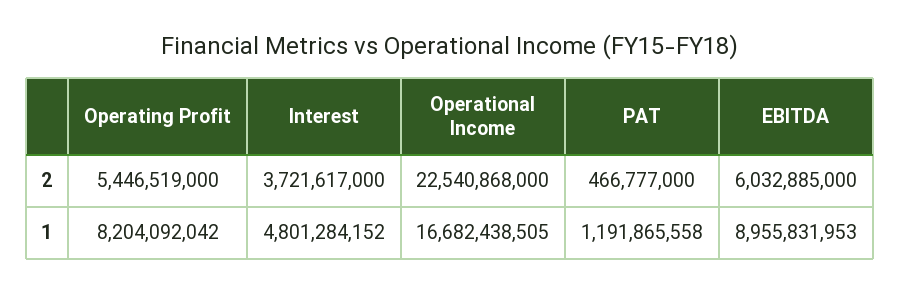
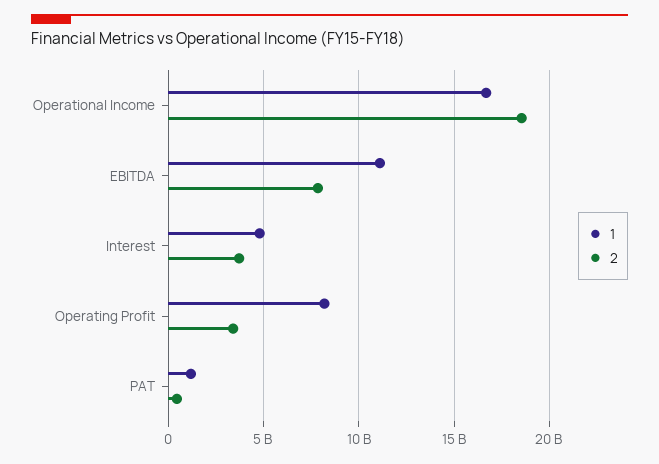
2, Operating Profit: 5446519000 -> 3500000000
2, Operational Income: 22540868000 -> 18500000000
2, EBITDA: 6032885000 -> 8000000000
1, EBITDA: 8955831953 -> 11000000000

